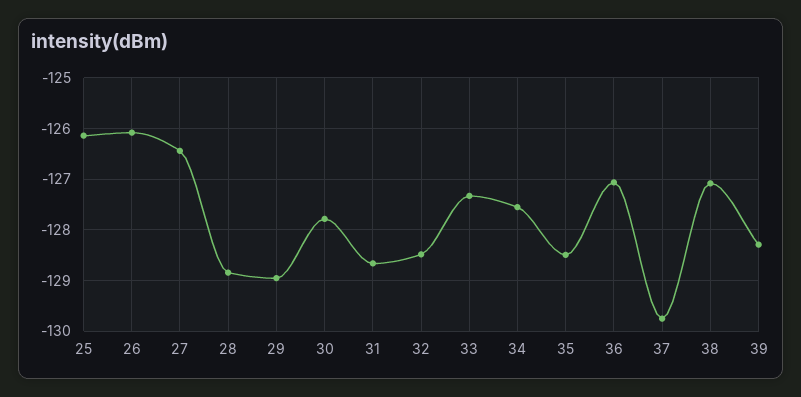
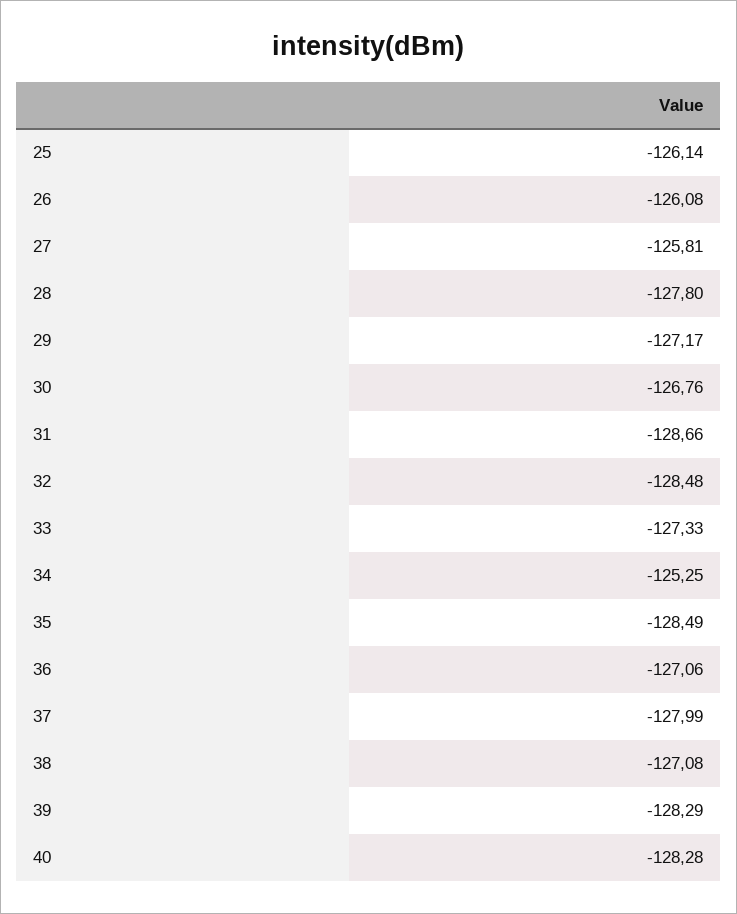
27: -126.4 -> -125.81
28: -128.8 -> -127.8
29: -129 -> -127.17
30: -127.8 -> -126.76
34: -127.6 -> -125.25
37: -129.8 -> -127.99
40: none -> -128.28

